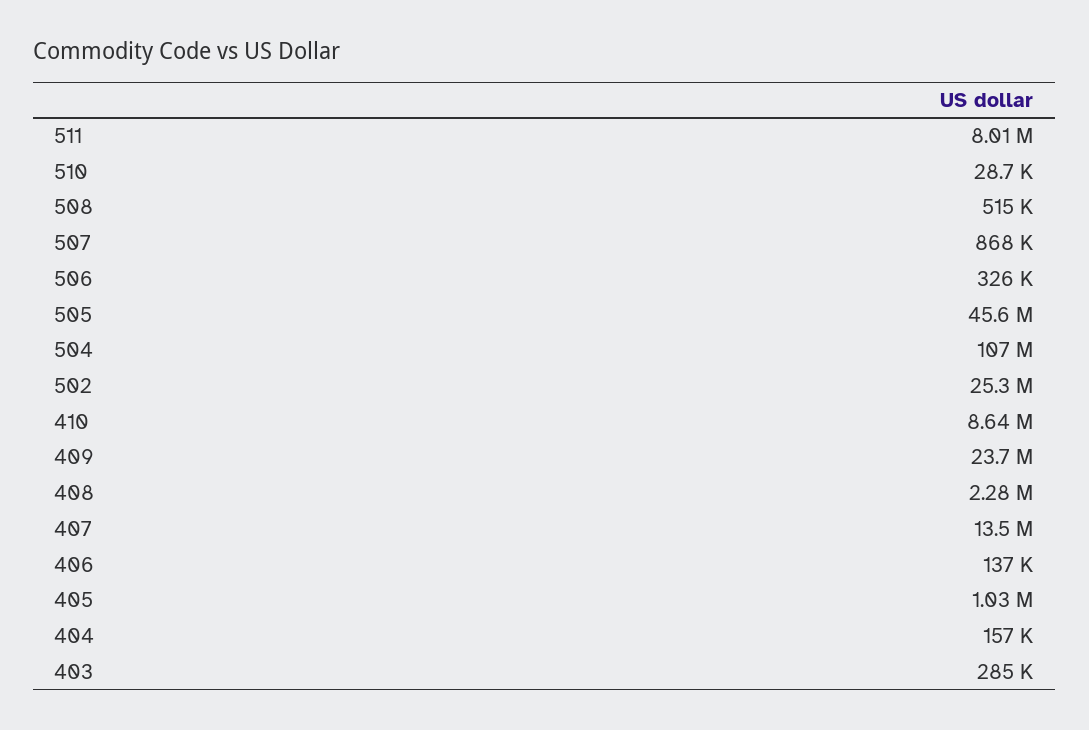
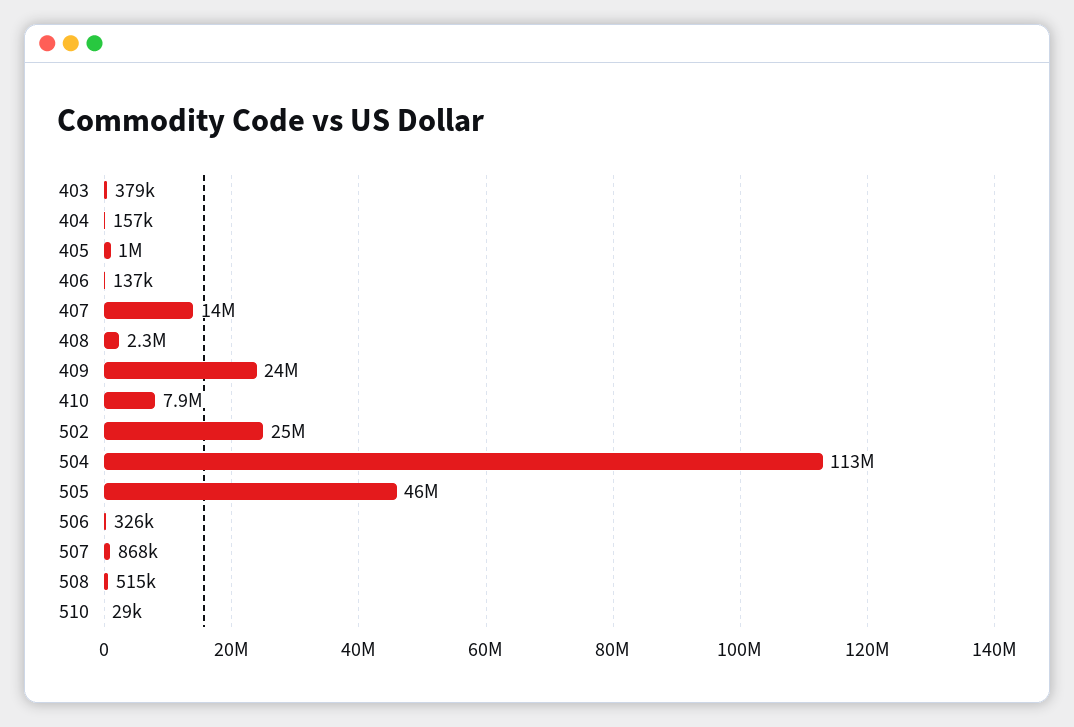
511: 8010000 -> none
504: 107000000 -> 113000000
410: 8640000 -> 7900000
403: 285000 -> 379000

